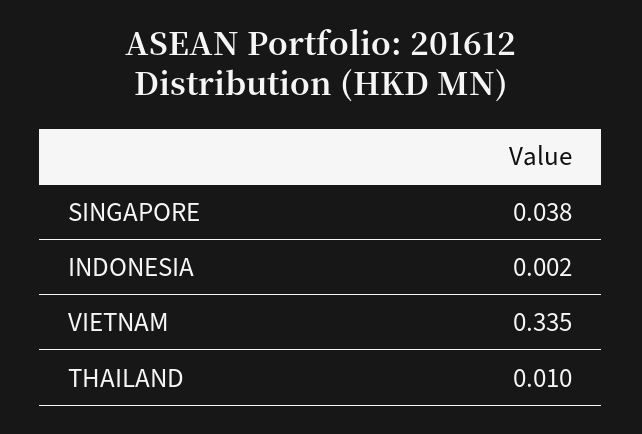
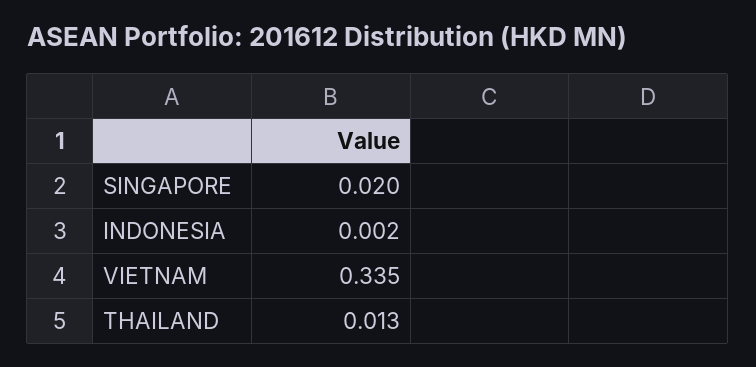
SINGAPORE: 0.038 -> 0.02
THAILAND: 0.01 -> 0.013

